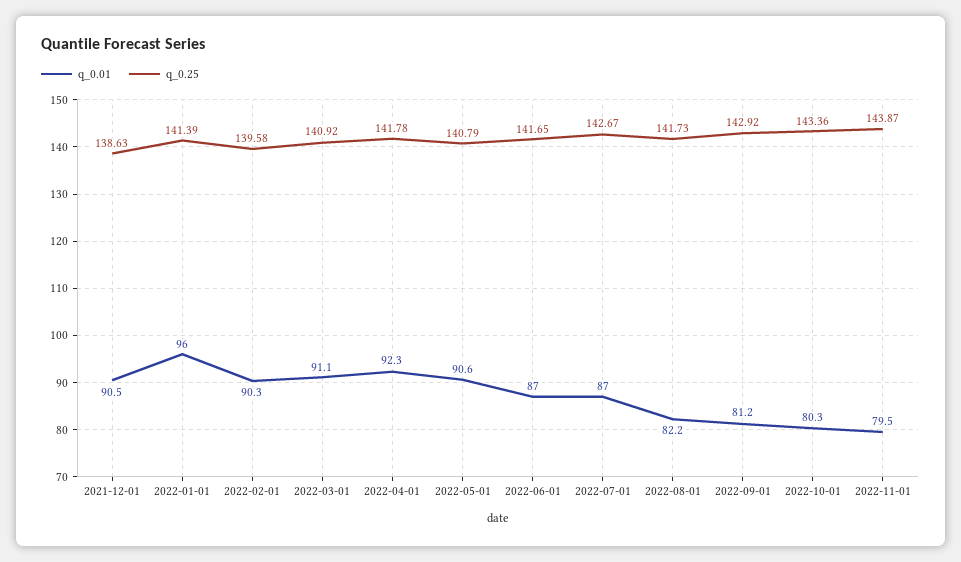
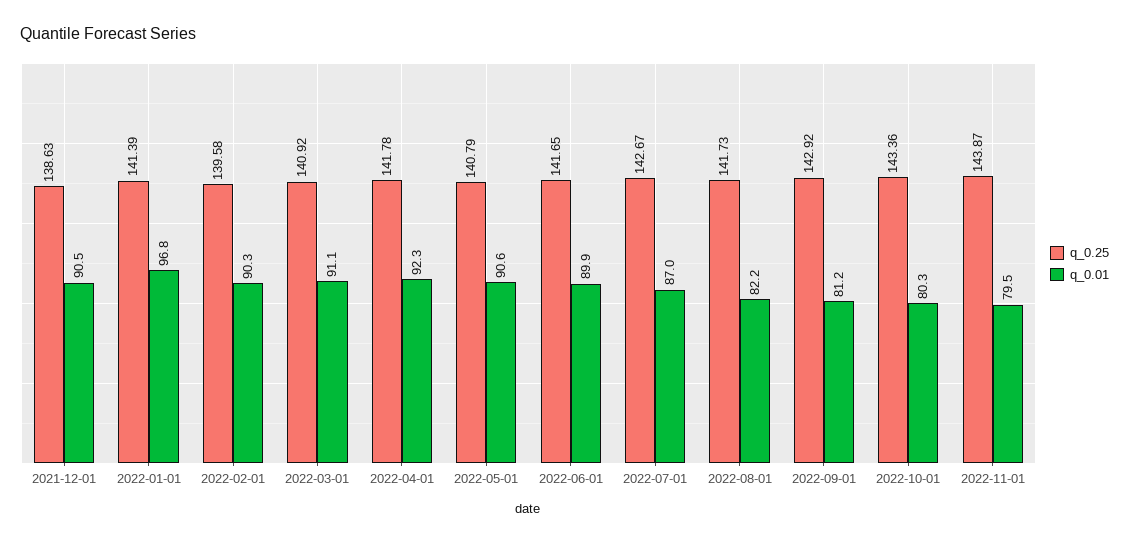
q_0.01, 2022-01-01: 96 -> 96.8
q_0.01, 2022-06-01: 87 -> 89.9

